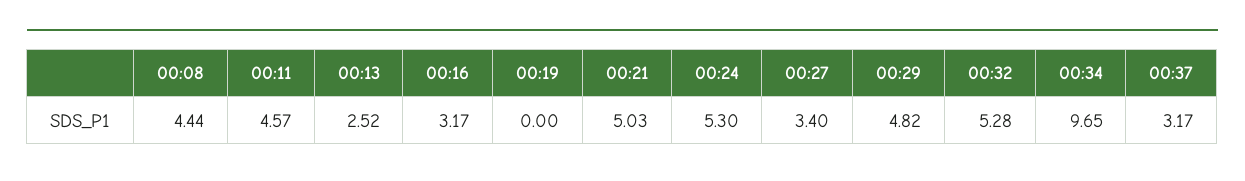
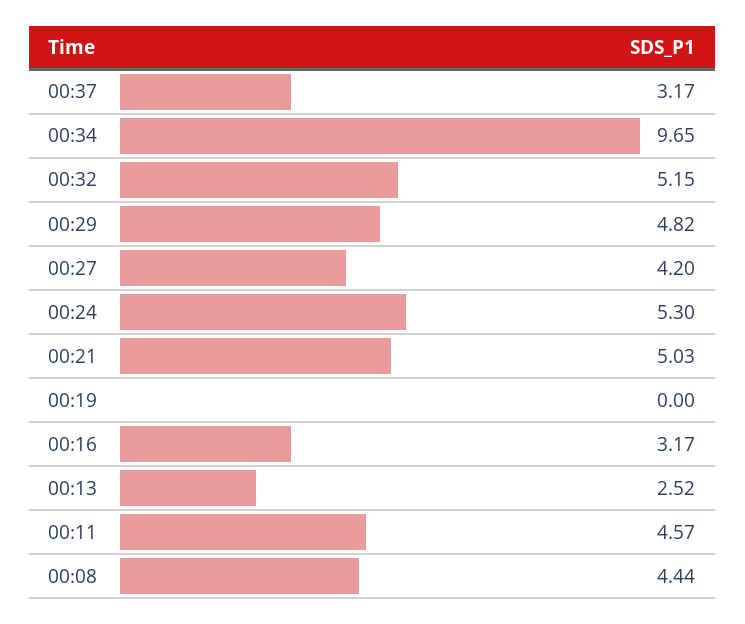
00:27: 3.4 -> 4.2
00:32: 5.28 -> 5.15

